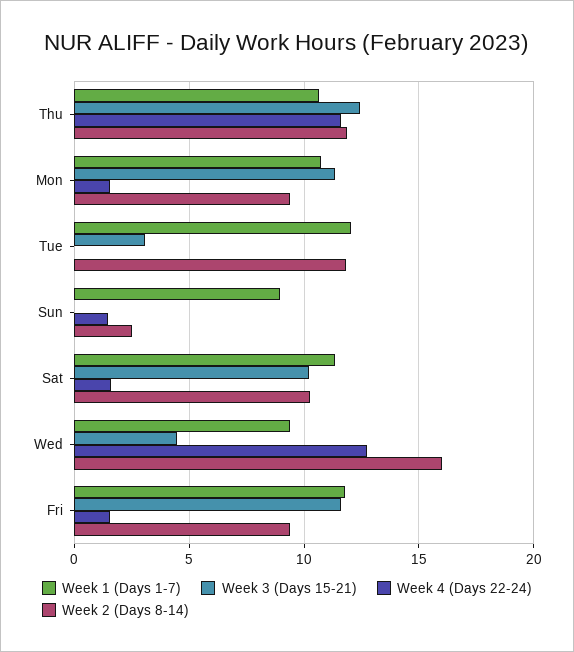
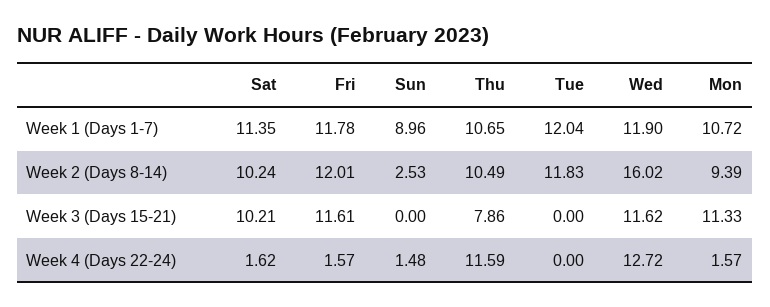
Week 3 (Days 15-21), Thu: 12.5 -> 7.86
Week 2 (Days 8-14), Thu: 12 -> 10.49
Week 3 (Days 15-21), Tue: 3 -> 0
Week 1 (Days 1-7), Wed: 9.5 -> 11.9
Week 3 (Days 15-21), Wed: 4.5 -> 11.62
Week 2 (Days 8-14), Fri: 9.5 -> 12.01

